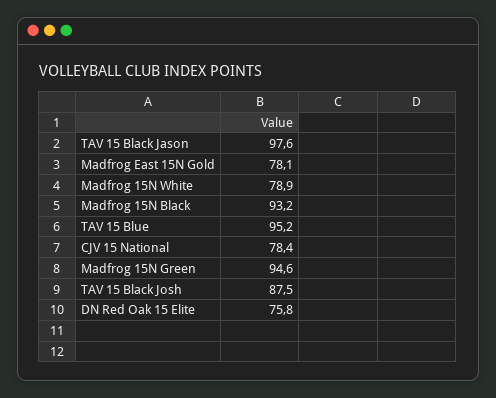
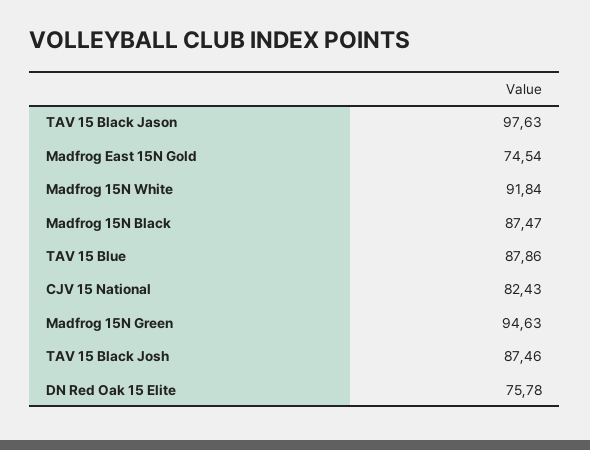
Madfrog East 15N Gold: 78.1 -> 74.54
Madfrog 15N White: 78.9 -> 91.84
Madfrog 15N Black: 93.2 -> 87.47
TAV 15 Blue: 95.2 -> 87.86
CJV 15 National: 78.4 -> 82.43

